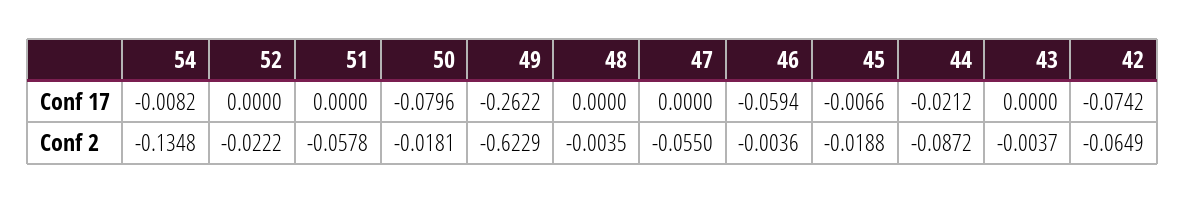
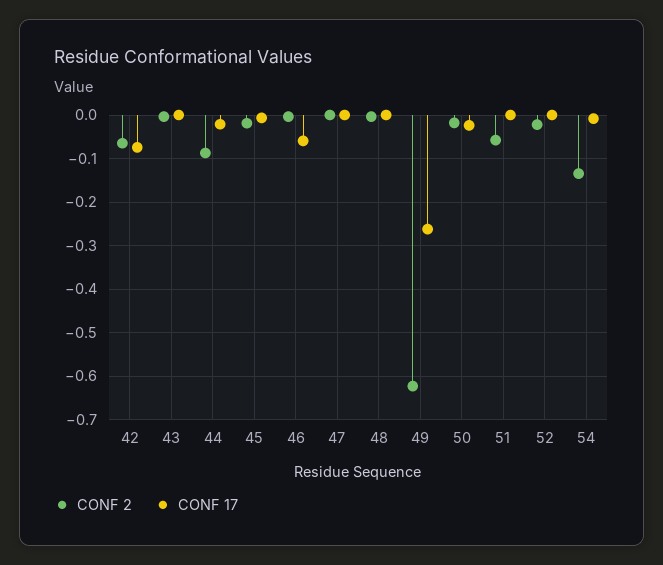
Conf 17, 50: -0.0796 -> -0.02
Conf 2, 47: -0.055 -> 0

